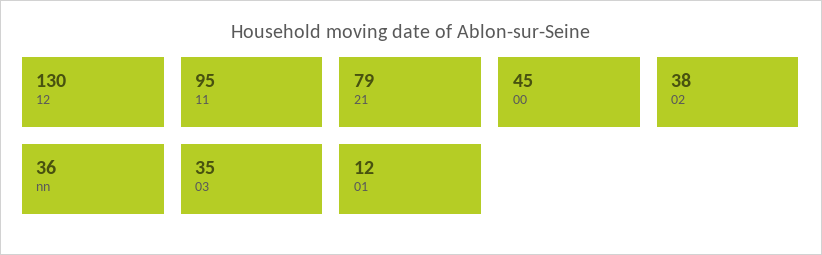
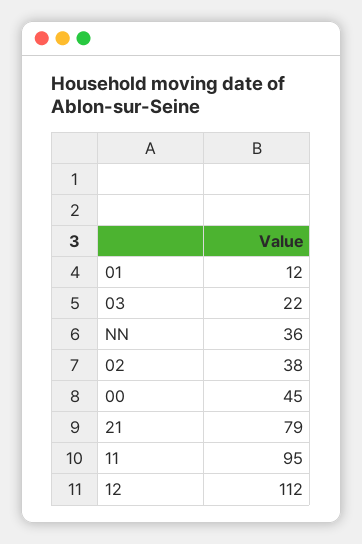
12: 130 -> 112
03: 35 -> 22

